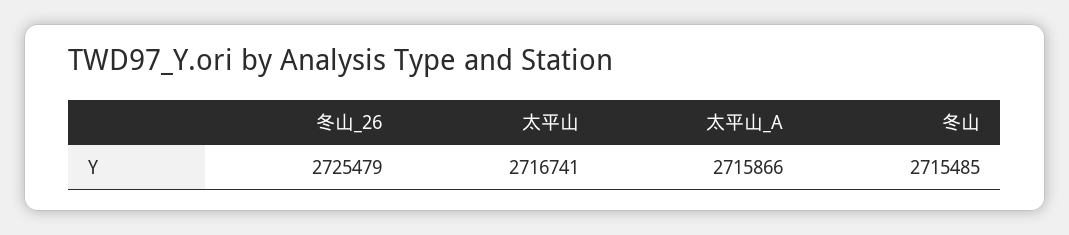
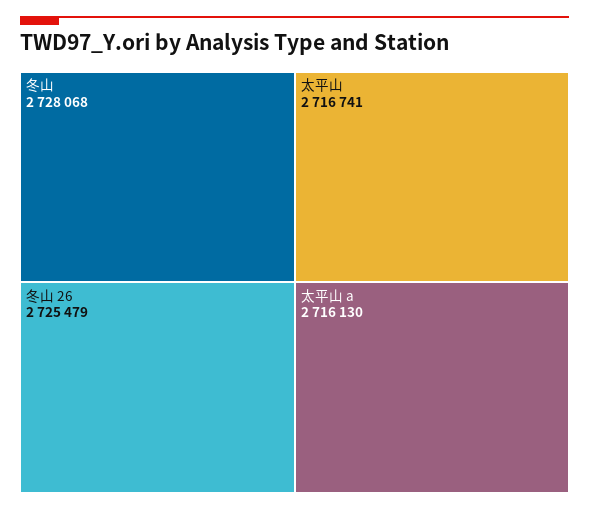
太平山_A: 2715866 -> 2716130
冬山: 2715485 -> 2728068

